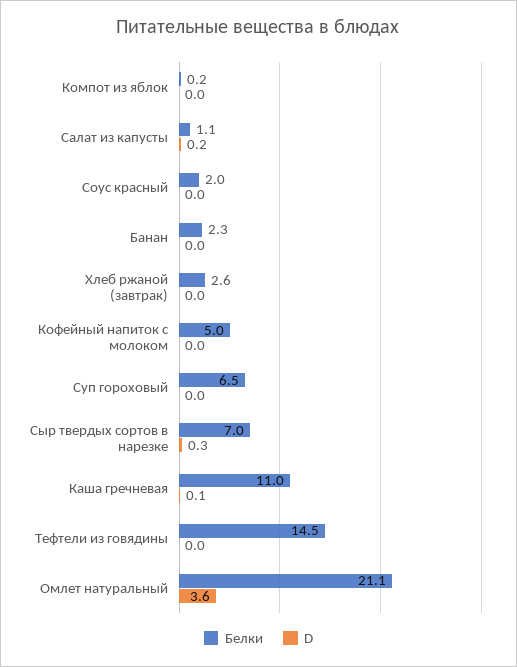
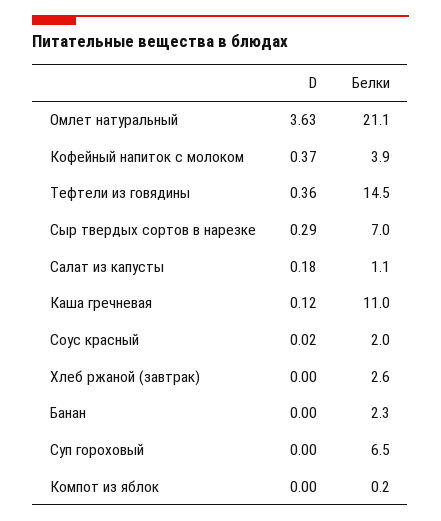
Белки, Кофейный напиток с молоком: 5 -> 3.9
D, Кофейный напиток с молоком: 0 -> 0.37
D, Тефтели из говядины: 0 -> 0.36

